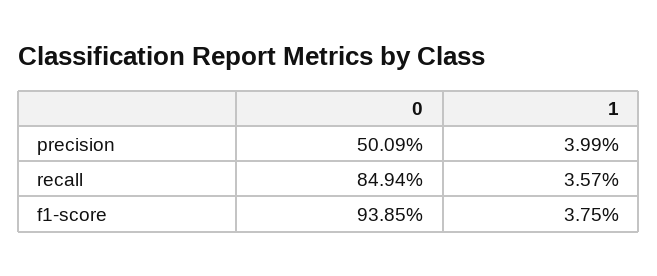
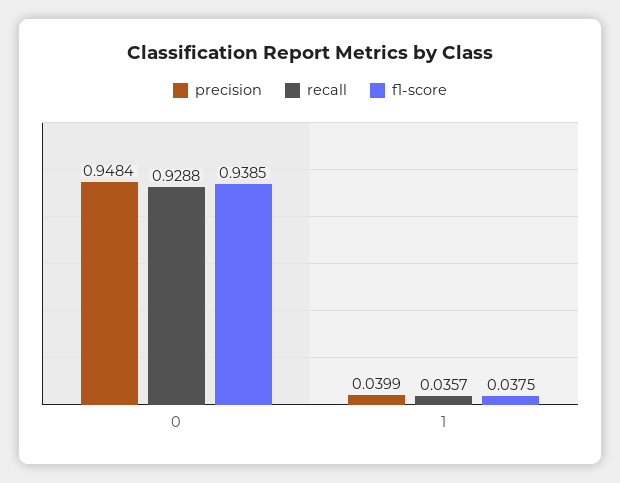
precision, 0: 0.5009 -> 0.9484
recall, 0: 0.8494 -> 0.9288

